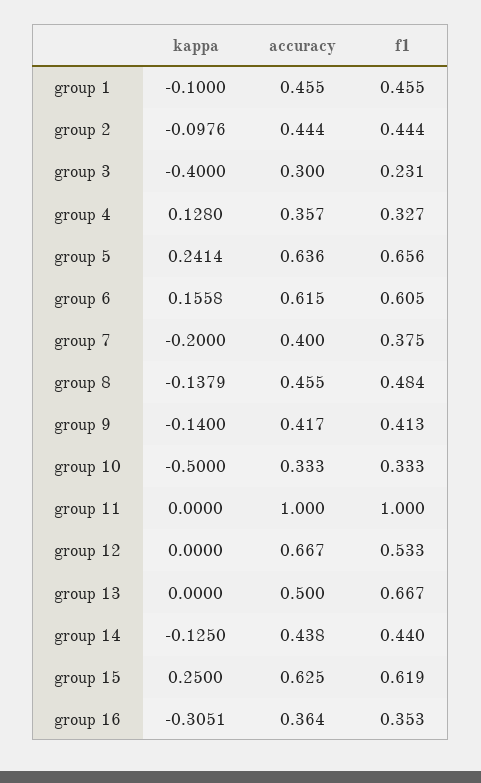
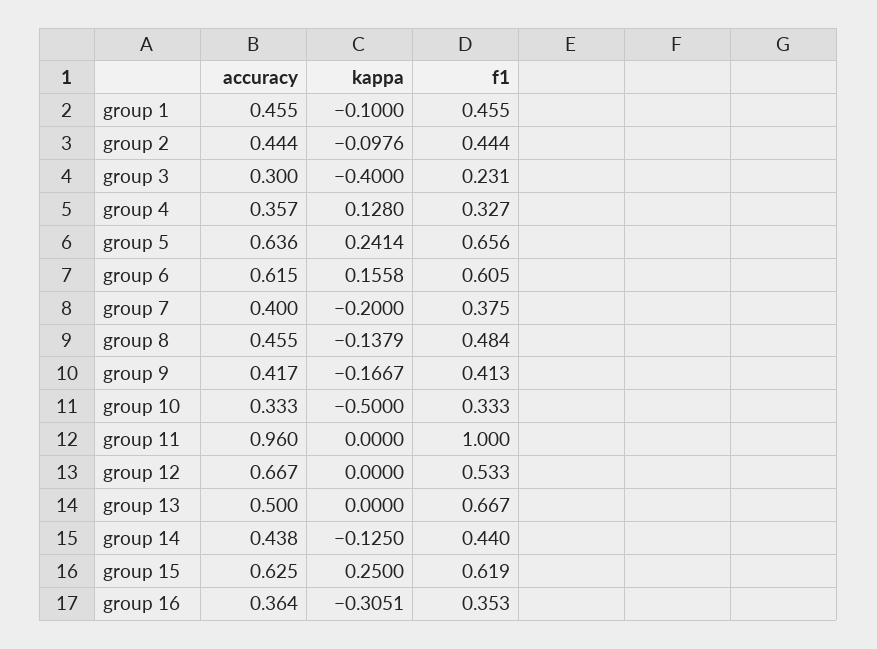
kappa, group 9: -0.14 -> -0.1667
accuracy, group 11: 1 -> 0.96

